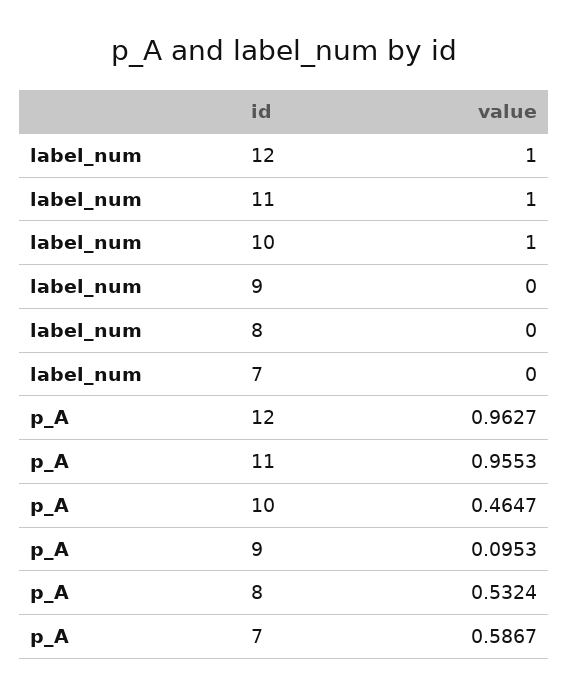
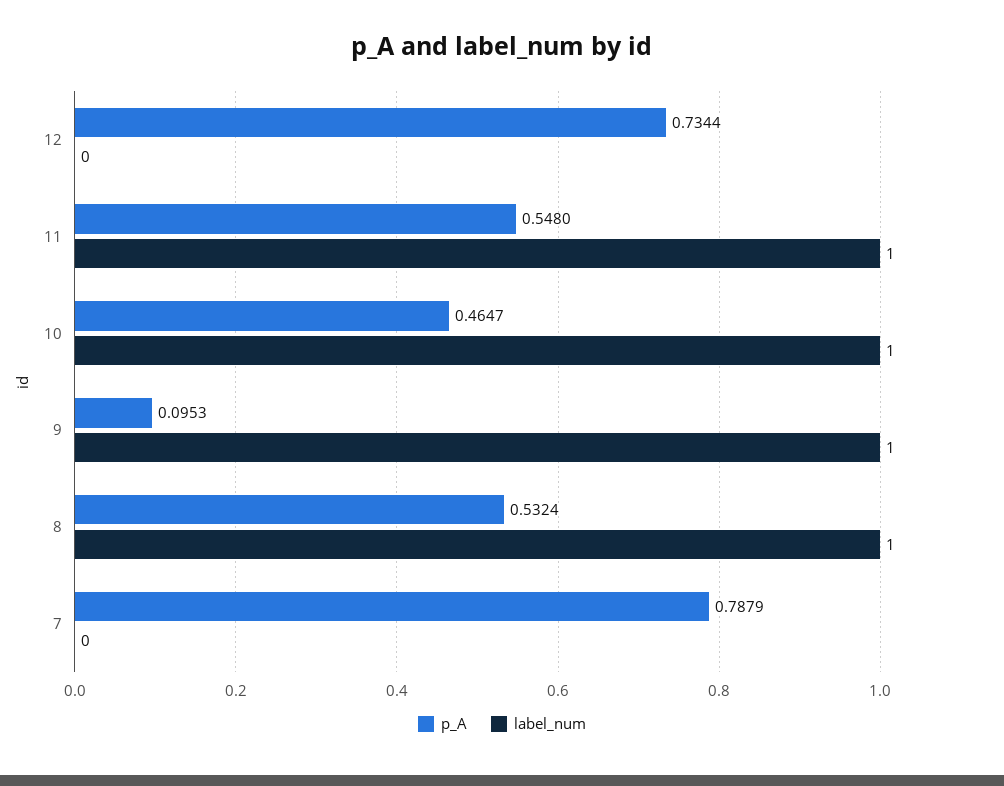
label_num, 12: 1 -> 0
label_num, 9: 0 -> 1
label_num, 8: 0 -> 1
p_A, 12: 0.9627 -> 0.7344
p_A, 11: 0.9553 -> 0.548
p_A, 7: 0.5867 -> 0.7879

